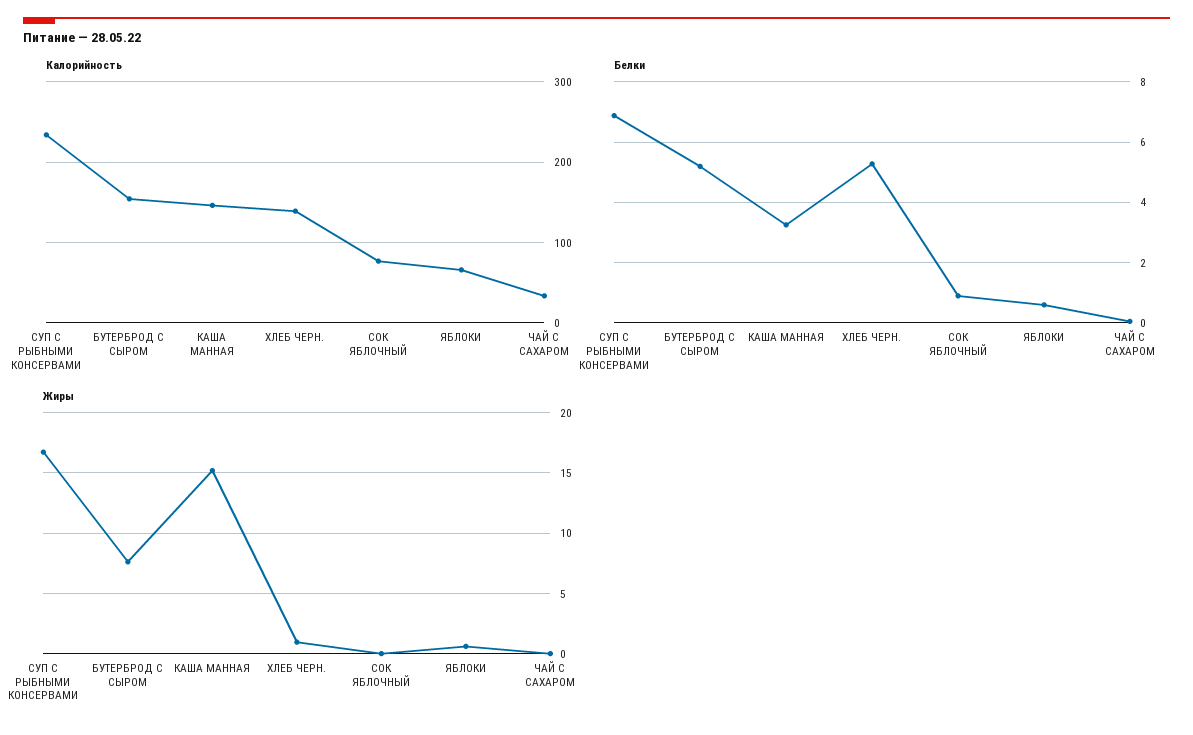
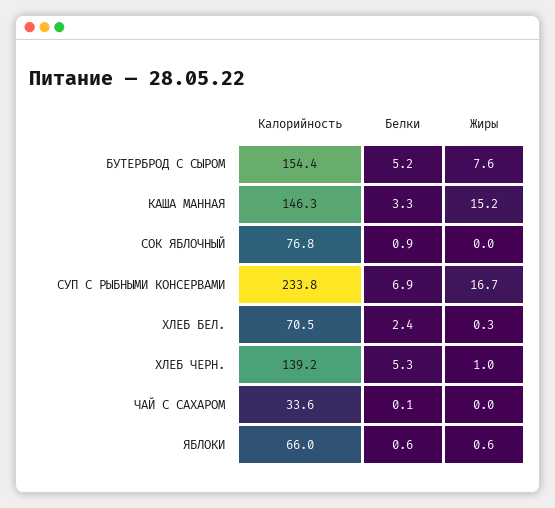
Калорийность, ХЛЕБ БЕЛ.: none -> 70.5
Белки, ХЛЕБ БЕЛ.: none -> 2.4
Жиры, ХЛЕБ БЕЛ.: none -> 0.3

